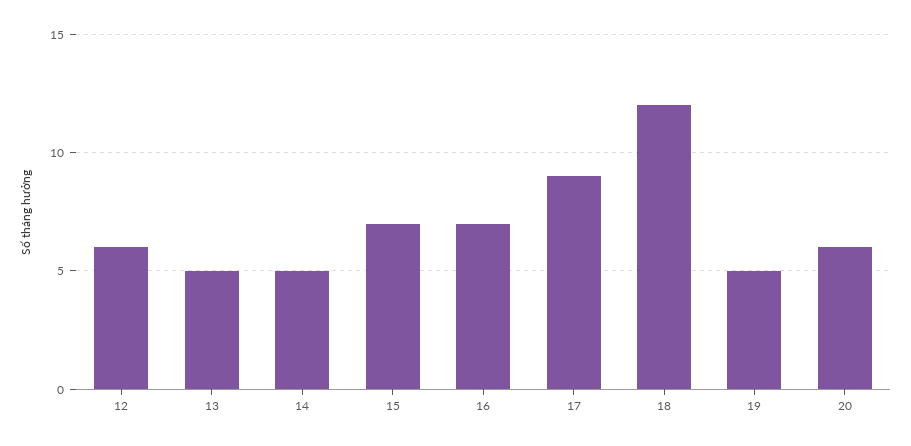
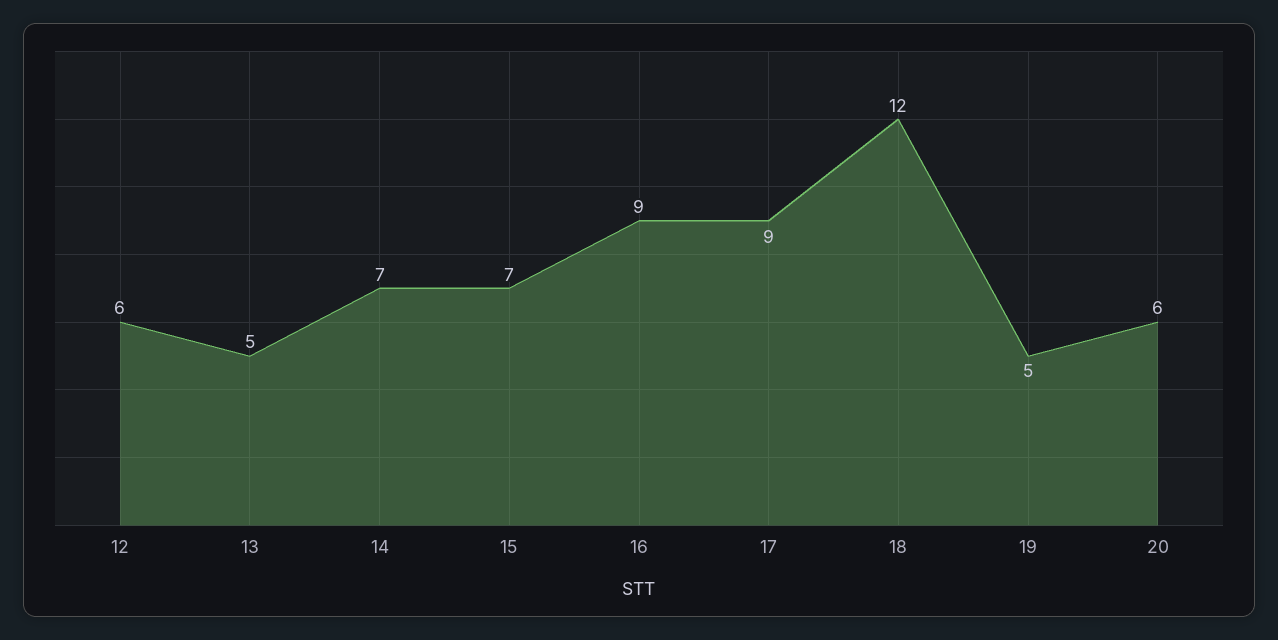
14: 5 -> 7
16: 7 -> 9

